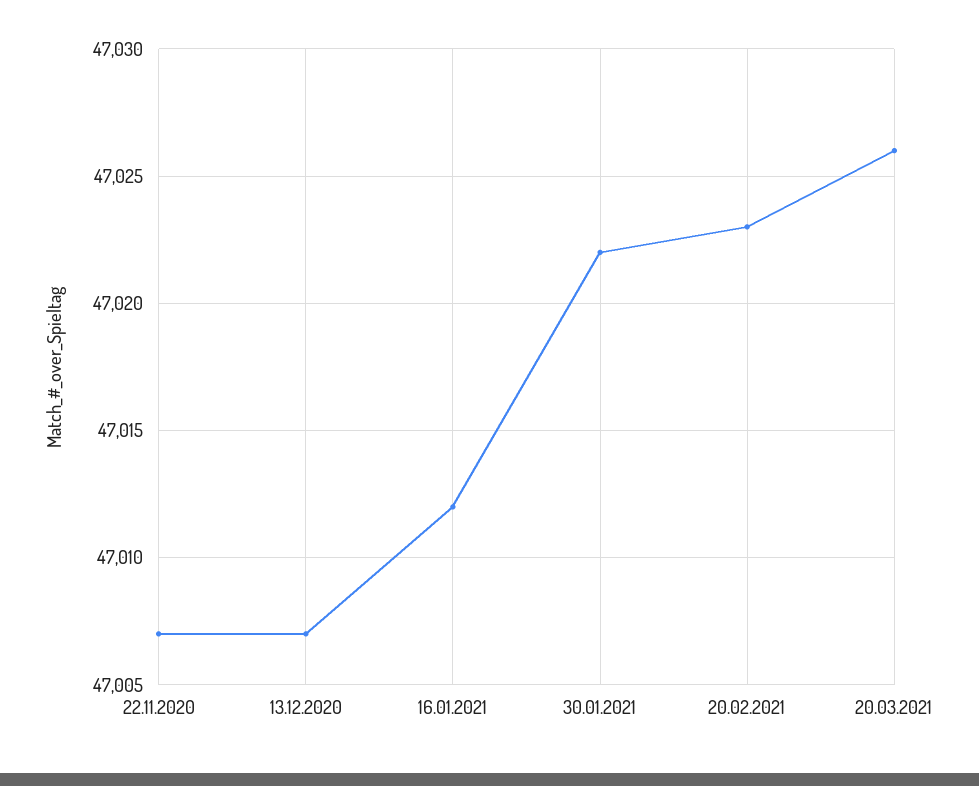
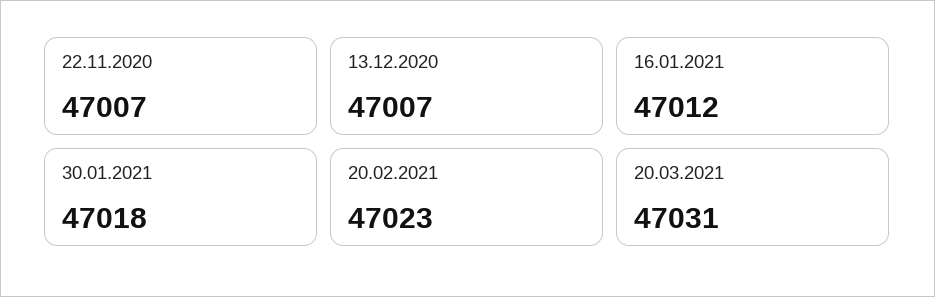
30.01.2021: 47022 -> 47018
20.03.2021: 47026 -> 47031

